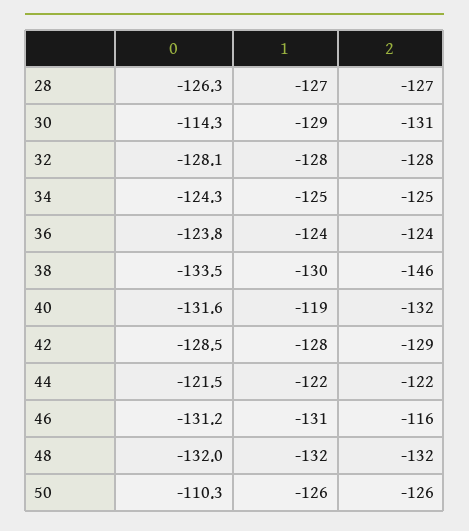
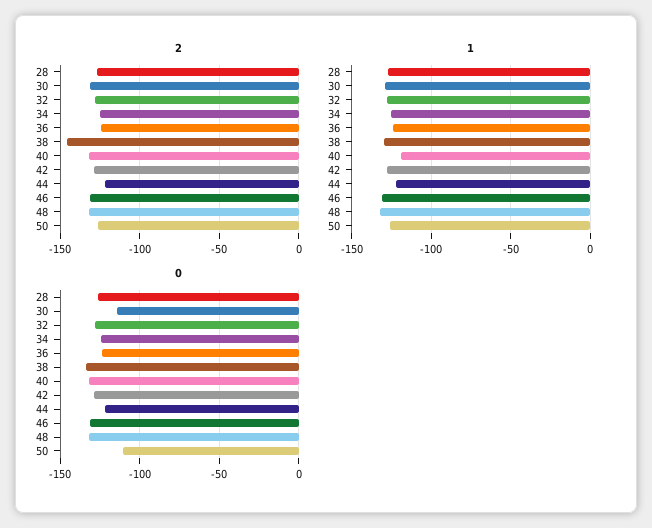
2, 46: -116 -> -130

